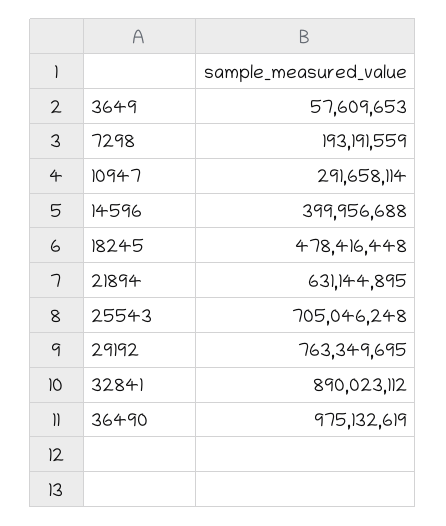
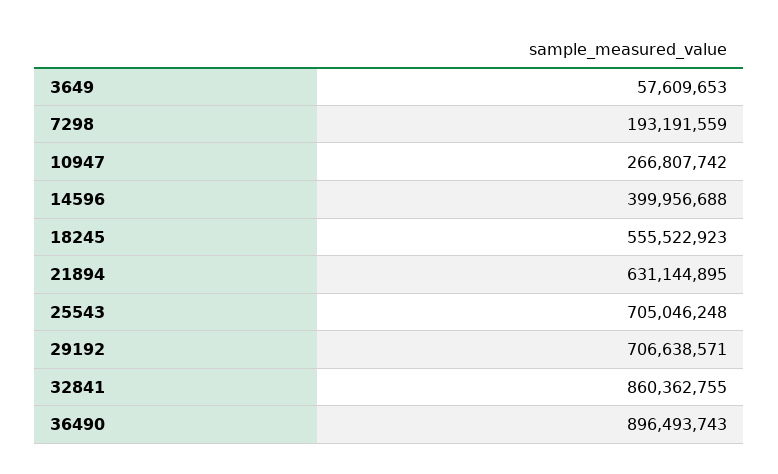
10947: 291658114 -> 266807742
18245: 478416448 -> 555522923
29192: 763349695 -> 706638571
32841: 890023112 -> 860362755
36490: 975132619 -> 896493743

